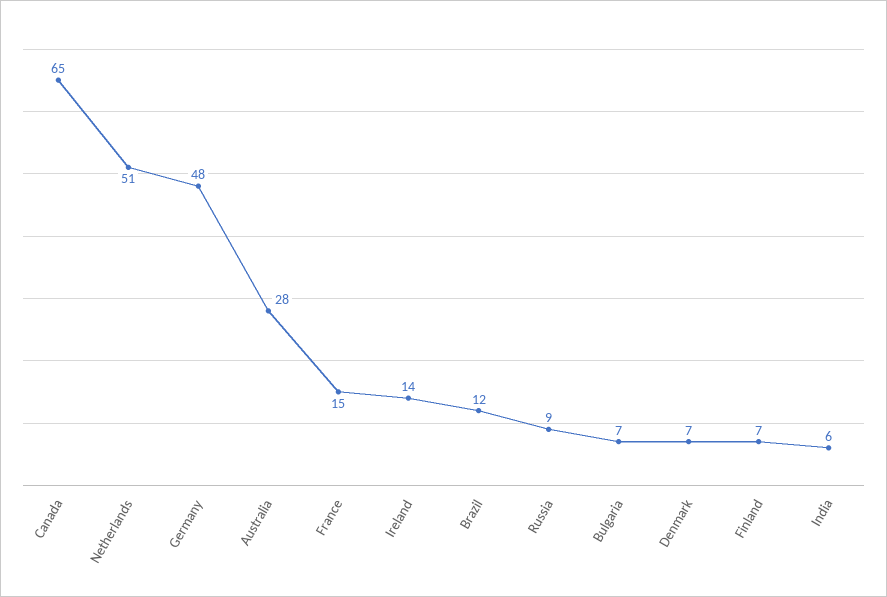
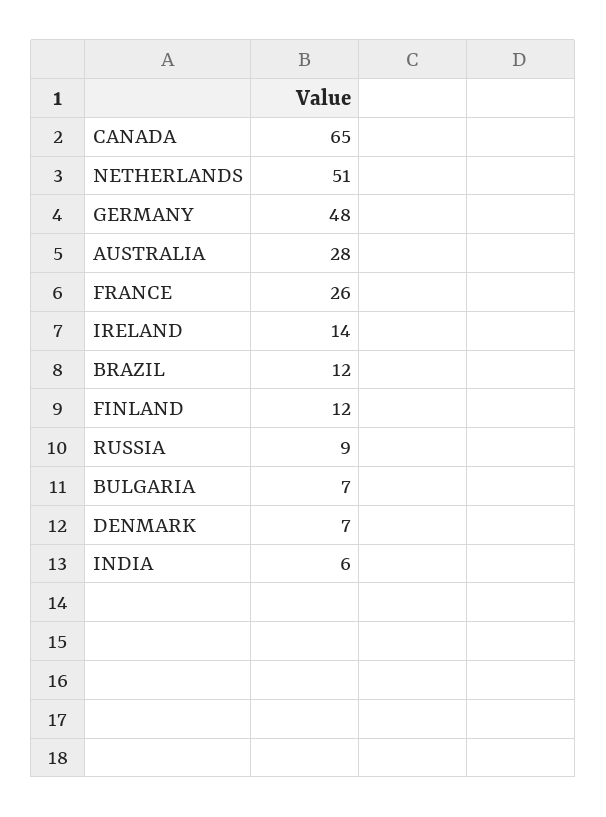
France: 15 -> 26
Finland: 7 -> 12

